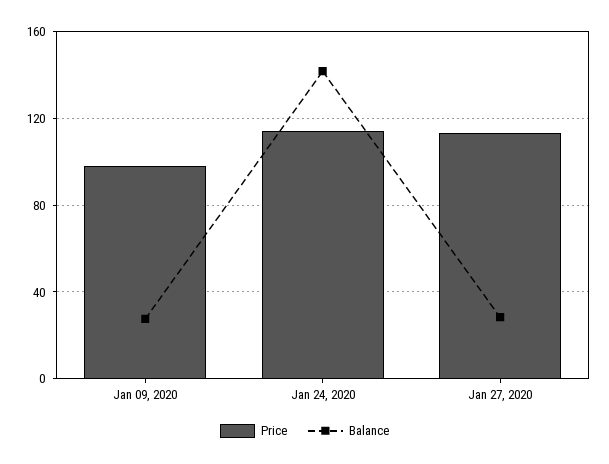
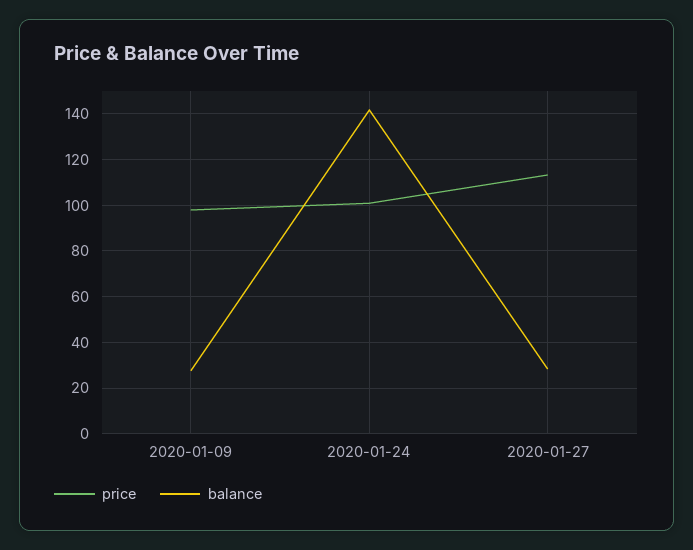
Price, Jan 24, 2020: 115 -> 100

